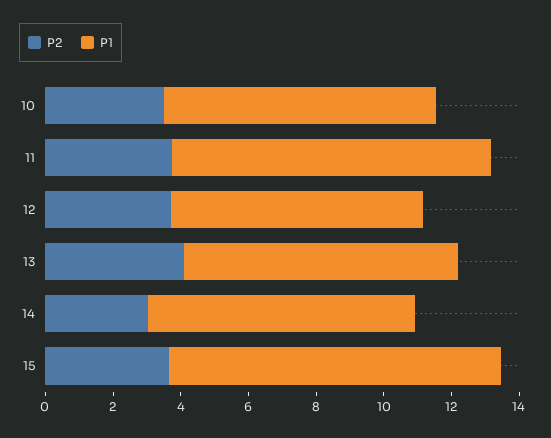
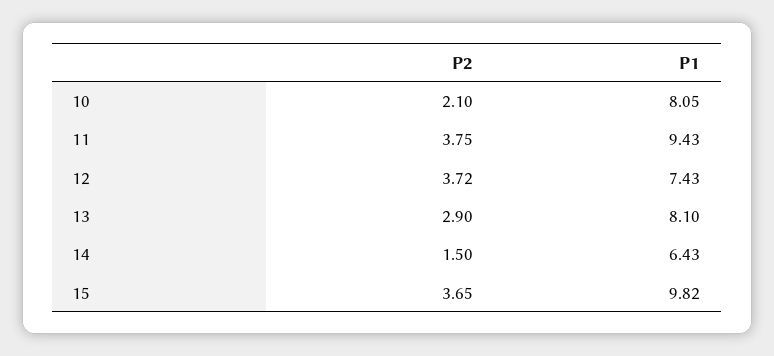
P2, 10: 3.5 -> 2.1
P2, 13: 4 -> 2.9
P2, 14: 3 -> 1.5
P1, 14: 8 -> 6.43

